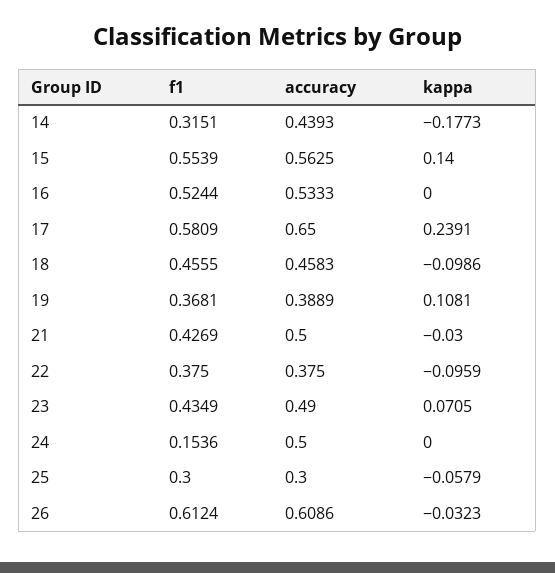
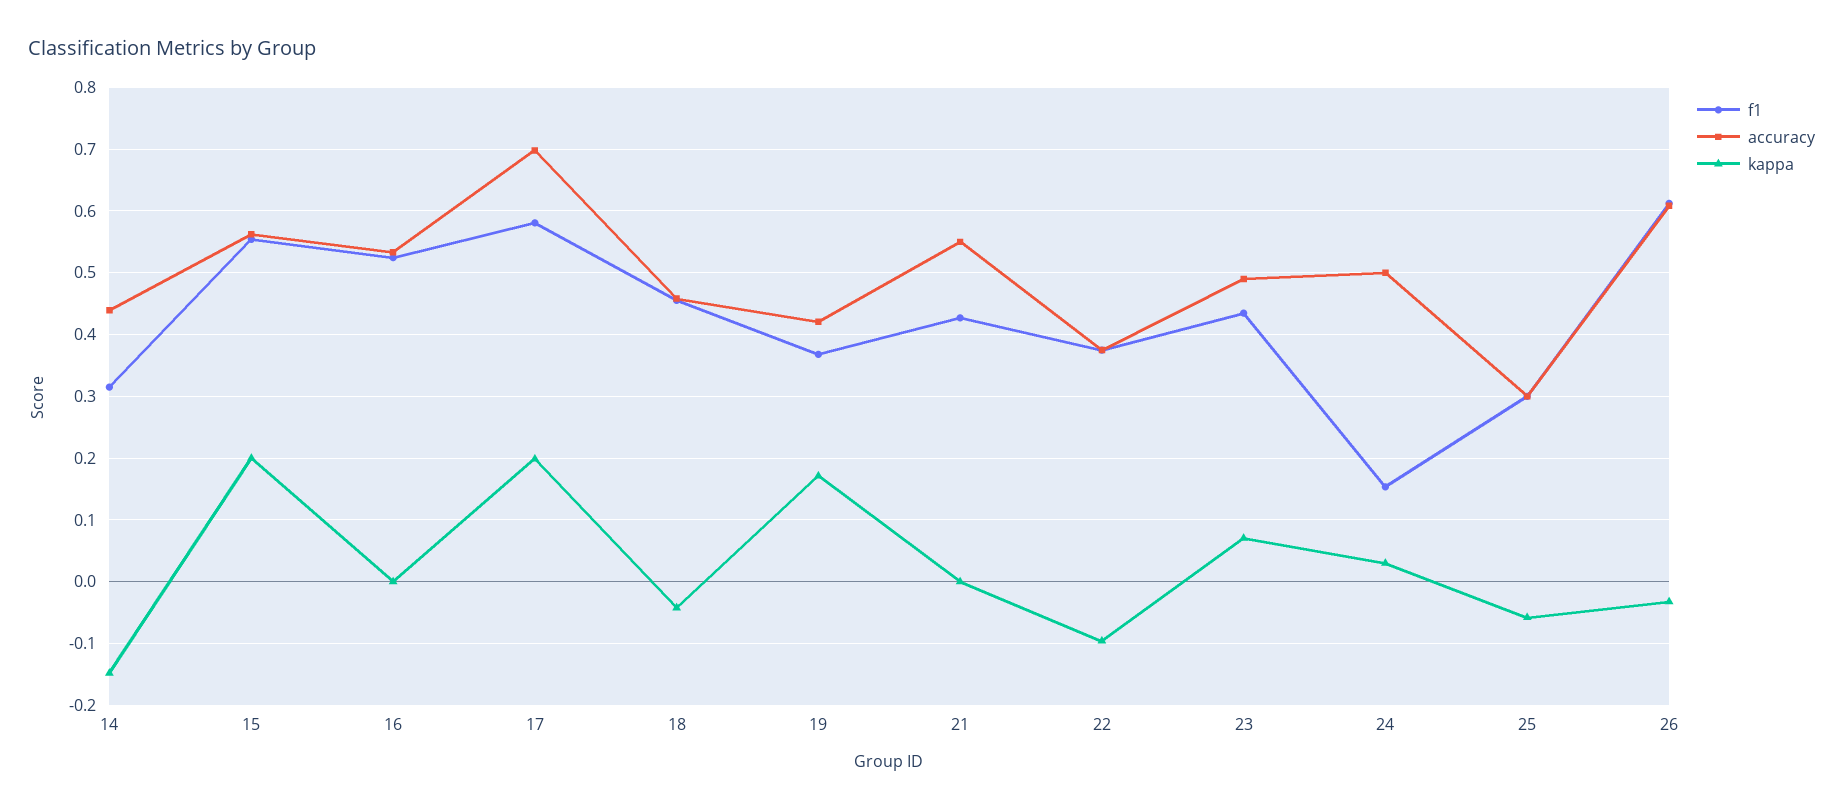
kappa, 14: -0.1773 -> -0.15
kappa, 15: 0.14 -> 0.2
accuracy, 17: 0.65 -> 0.7
kappa, 17: 0.2391 -> 0.2
kappa, 18: -0.0986 -> -0.04
accuracy, 19: 0.3889 -> 0.42
kappa, 19: 0.1081 -> 0.17
accuracy, 21: 0.5 -> 0.55
kappa, 21: -0.03 -> 0
kappa, 24: 0 -> 0.03

